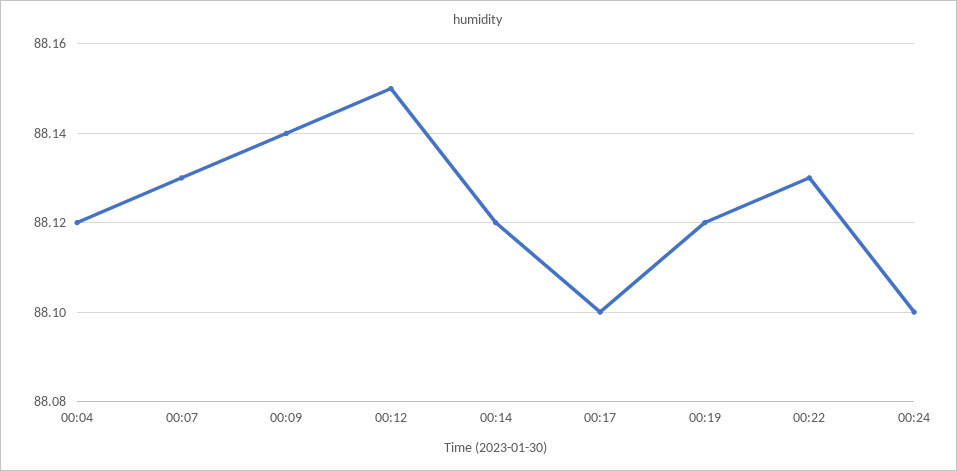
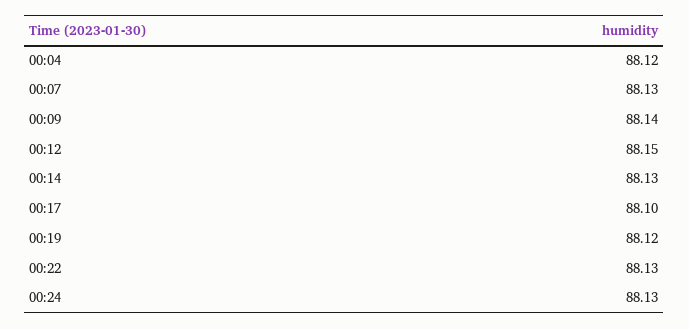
00:14: 88.12 -> 88.13
00:24: 88.1 -> 88.13

